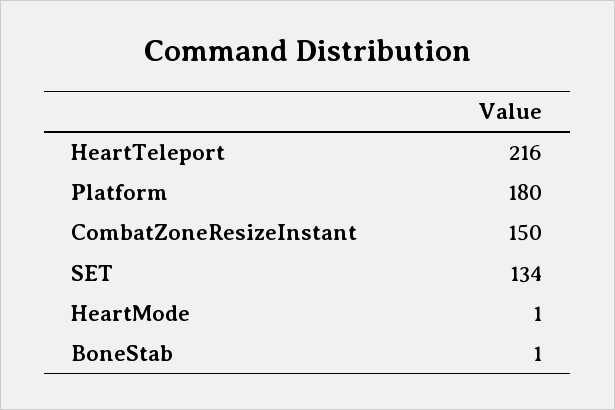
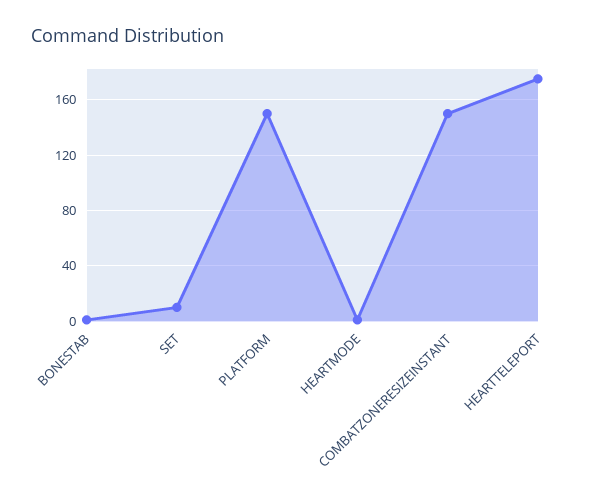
HeartTeleport: 216 -> 175
Platform: 180 -> 150
SET: 134 -> 10

